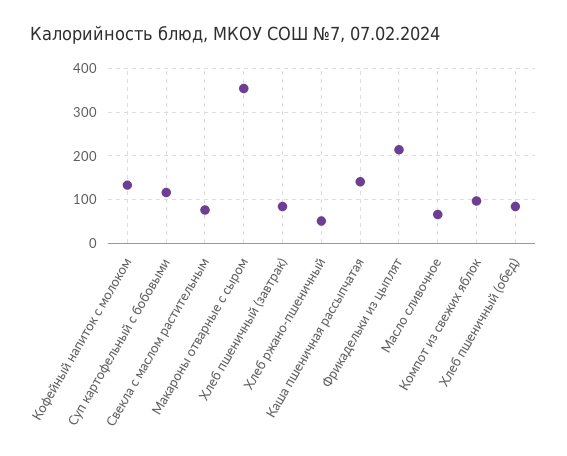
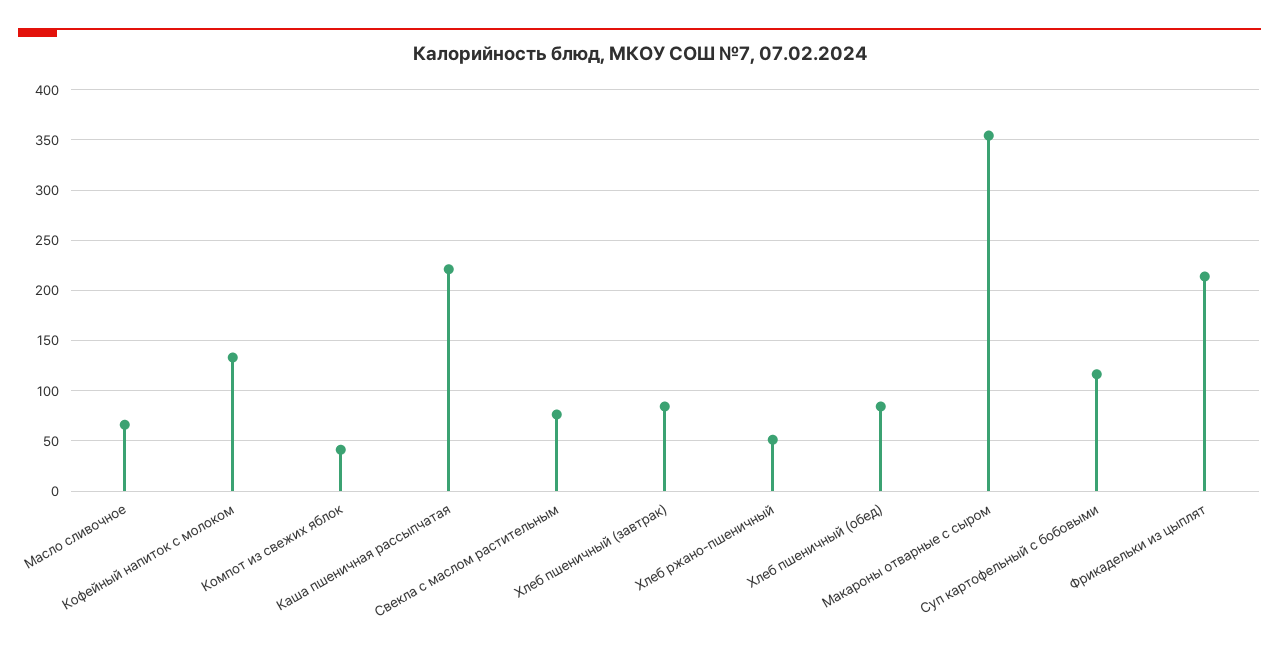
Каша пшеничная рассыпчатая: 140 -> 220
Компот из свежих яблок: 100 -> 40

